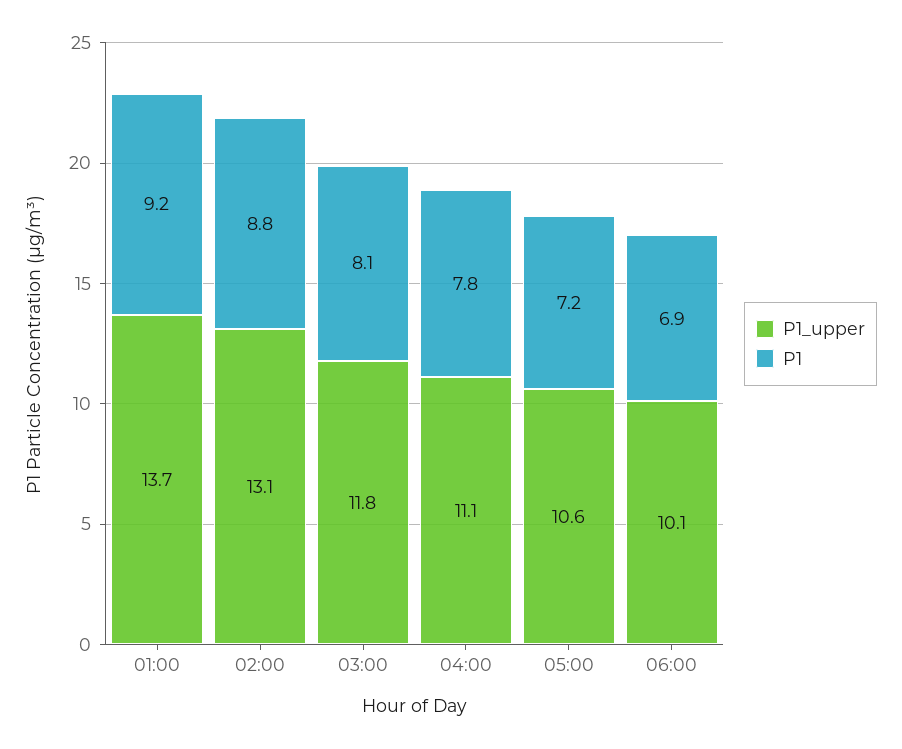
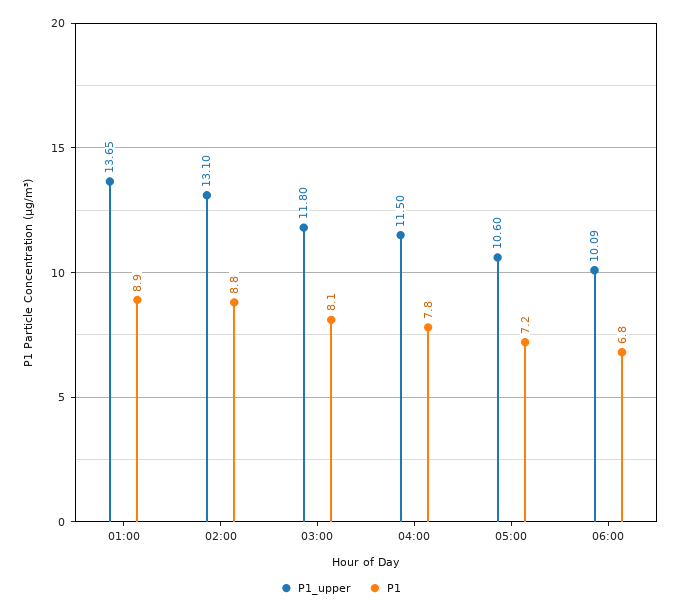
P1, 01:00: 9.2 -> 8.9
P1_upper, 04:00: 11.1 -> 11.5
P1, 06:00: 6.9 -> 6.8

